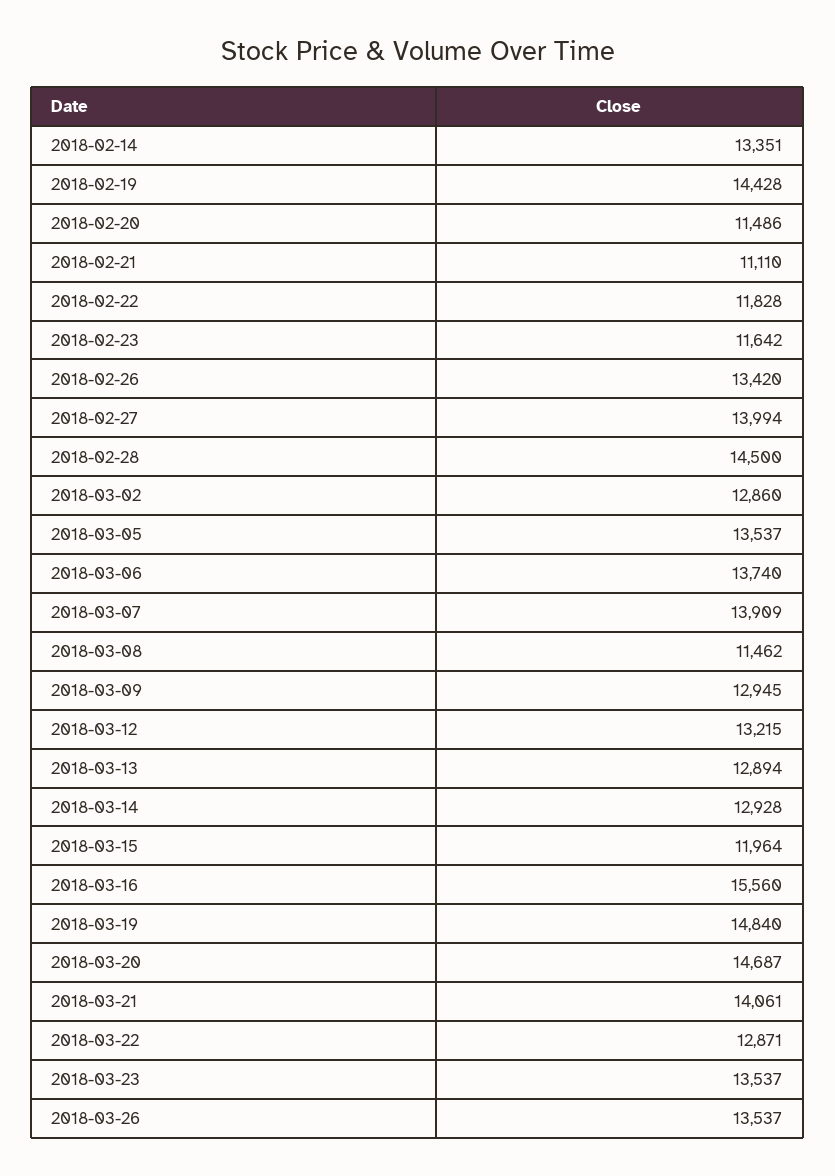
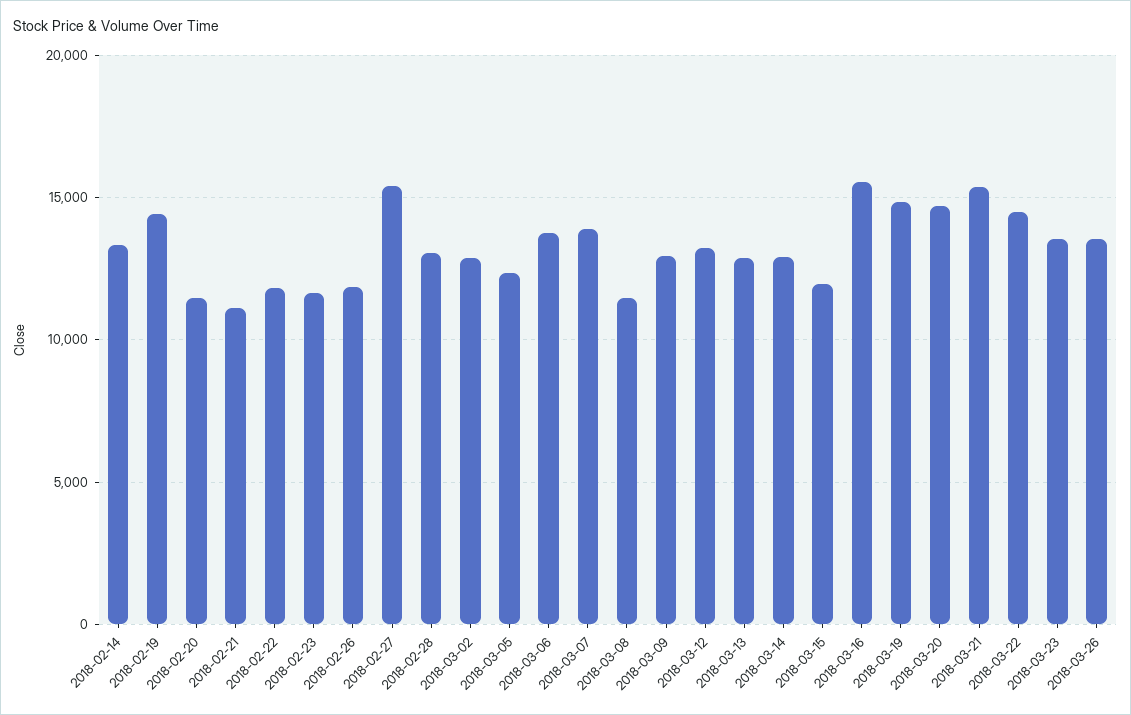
2018-02-26: 13420 -> 12000
2018-02-27: 13994 -> 15500
2018-02-28: 14500 -> 13000
2018-03-05: 13537 -> 12500
2018-03-21: 14061 -> 15500
2018-03-22: 12871 -> 14500

